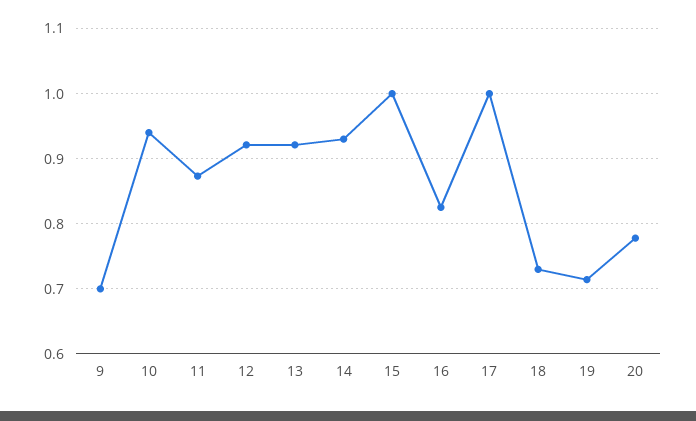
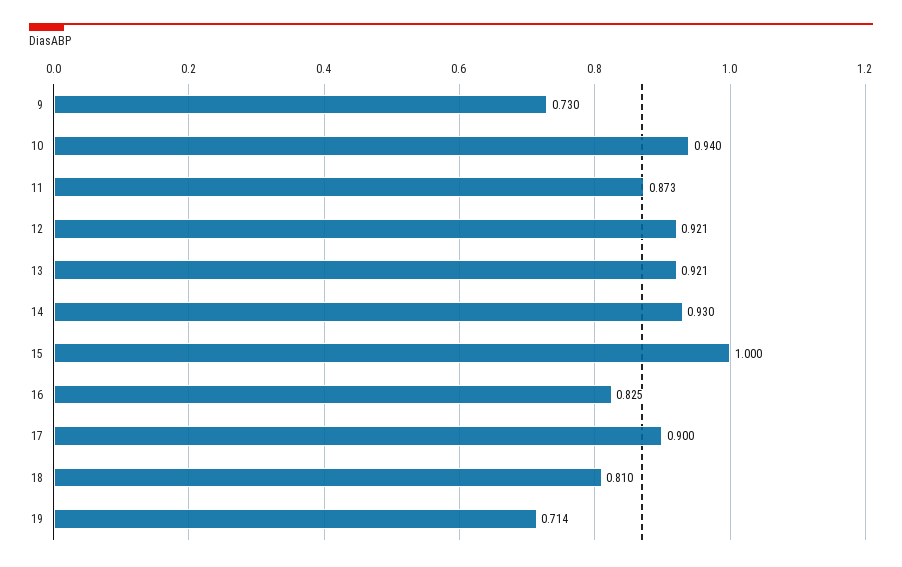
9: 0.7 -> 0.73
17: 1 -> 0.9
18: 0.73 -> 0.81
20: 0.78 -> none

